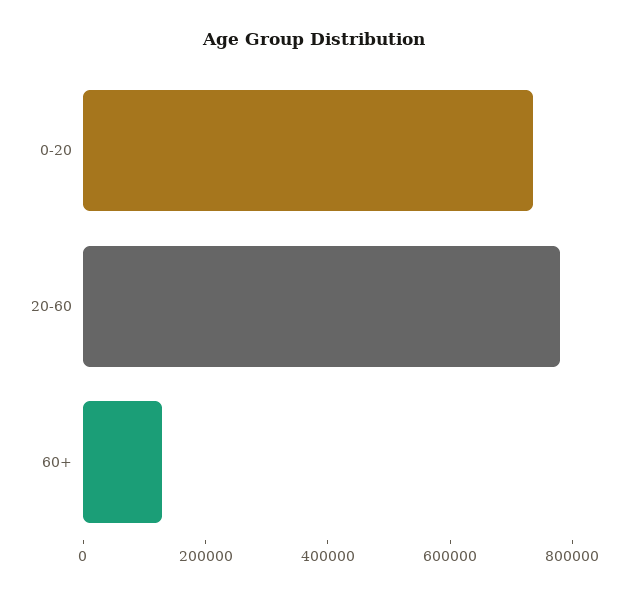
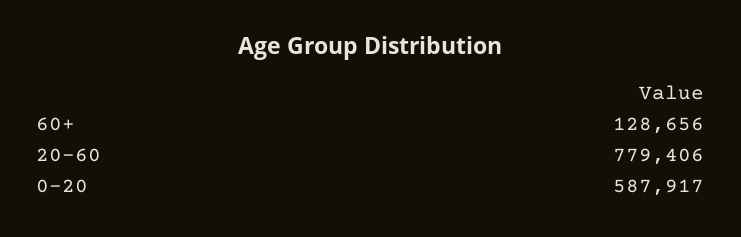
0-20: 750000 -> 587917

